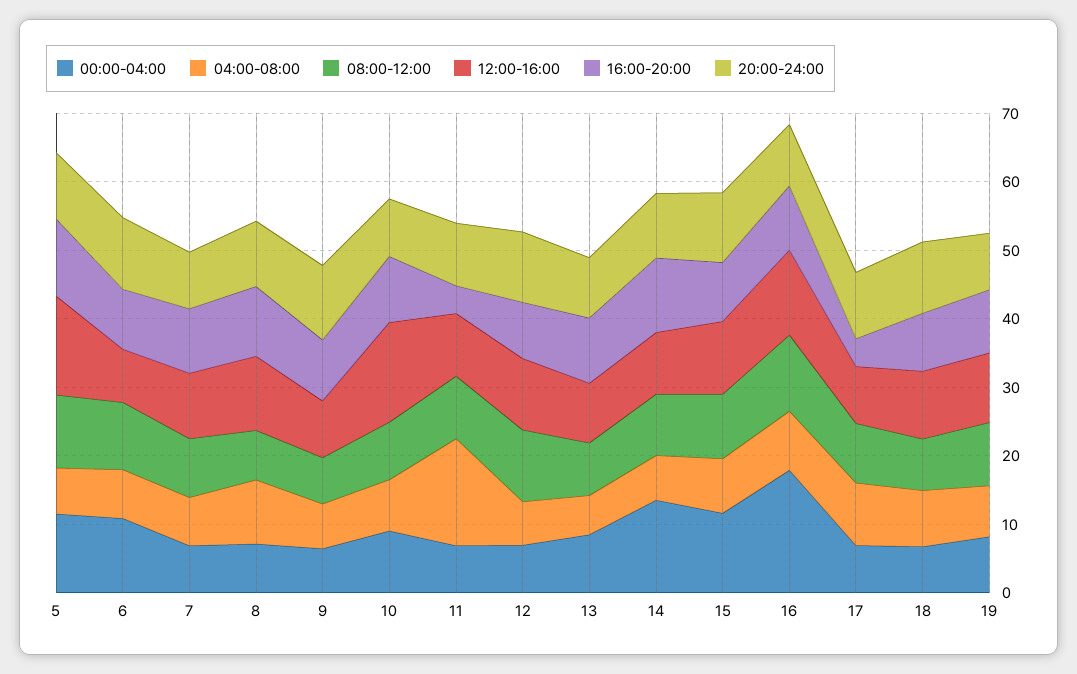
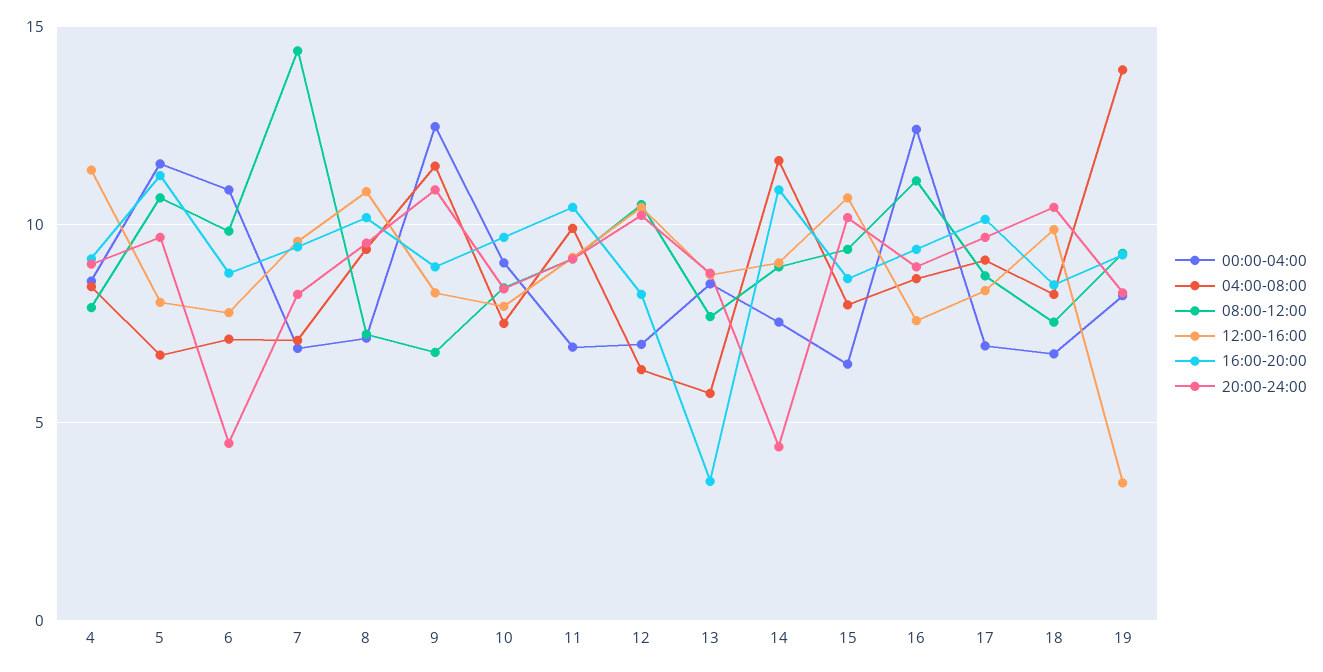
12:00-16:00, 5: 14 -> 8
20:00-24:00, 6: 10 -> 4.5
08:00-12:00, 7: 8 -> 14.5
00:00-04:00, 9: 6 -> 12.5
04:00-08:00, 9: 6 -> 11.5
12:00-16:00, 10: 14 -> 8
04:00-08:00, 11: 16 -> 10
16:00-20:00, 11: 4 -> 10.5
16:00-20:00, 13: 10 -> 3.5
00:00-04:00, 14: 14 -> 7.5
04:00-08:00, 14: 6 -> 11.5
20:00-24:00, 14: 10 -> 4.5
00:00-04:00, 15: 12 -> 6.5
00:00-04:00, 16: 18 -> 12.5
12:00-16:00, 16: 12 -> 7.5
16:00-20:00, 17: 4 -> 10
04:00-08:00, 19: 8 -> 14
12:00-16:00, 19: 10 -> 3.5
00:00-04:00, 4: none -> 8.5
04:00-08:00, 4: none -> 8.5
08:00-12:00, 4: none -> 8
12:00-16:00, 4: none -> 11.5
16:00-20:00, 4: none -> 9
20:00-24:00, 4: none -> 9

